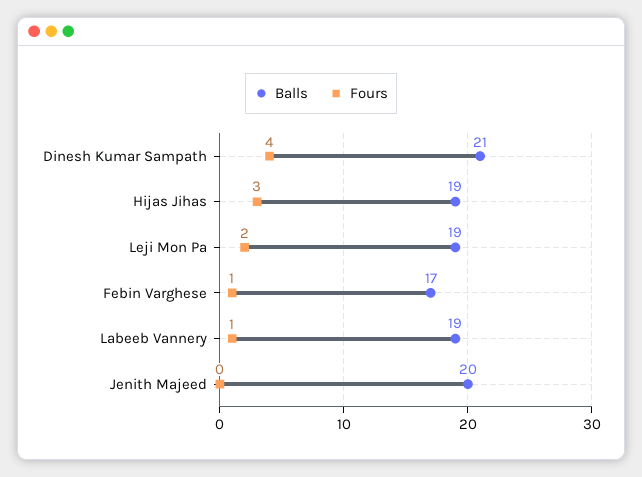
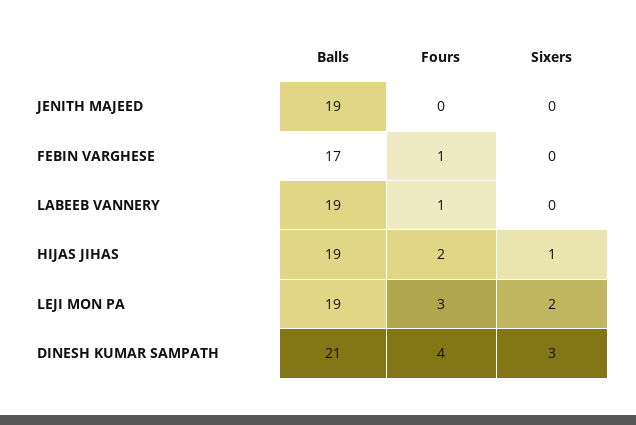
Fours, Hijas Jihas: 3 -> 2
Fours, Leji Mon Pa: 2 -> 3
Balls, Jenith Majeed: 20 -> 19
Sixers, Jenith Majeed: none -> 0
Sixers, Febin Varghese: none -> 0
Sixers, Labeeb Vannery: none -> 0
Sixers, Hijas Jihas: none -> 1
Sixers, Leji Mon Pa: none -> 2
Sixers, Dinesh Kumar Sampath: none -> 3

